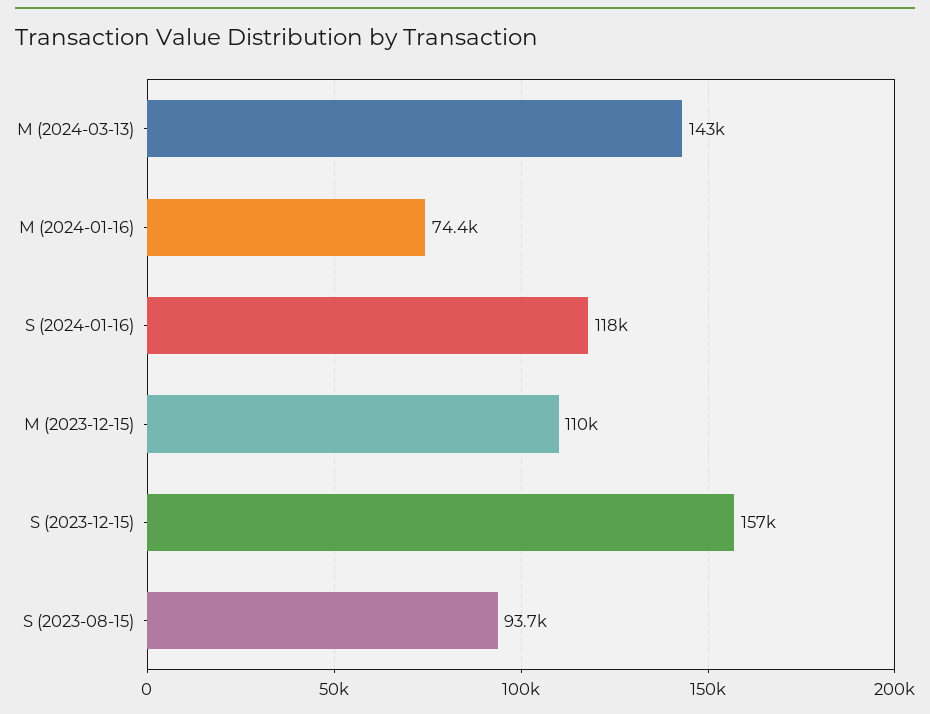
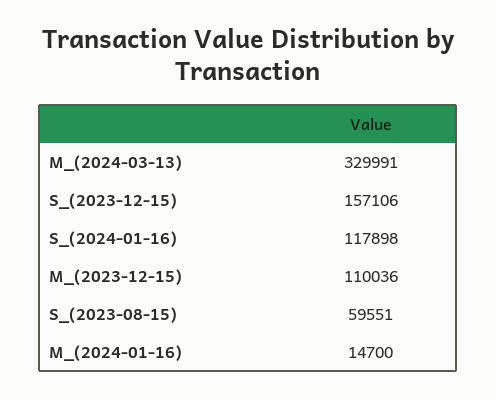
M (2024-03-13): 143000 -> 329991
M (2024-01-16): 74400 -> 14700
S (2023-08-15): 93700 -> 59551

